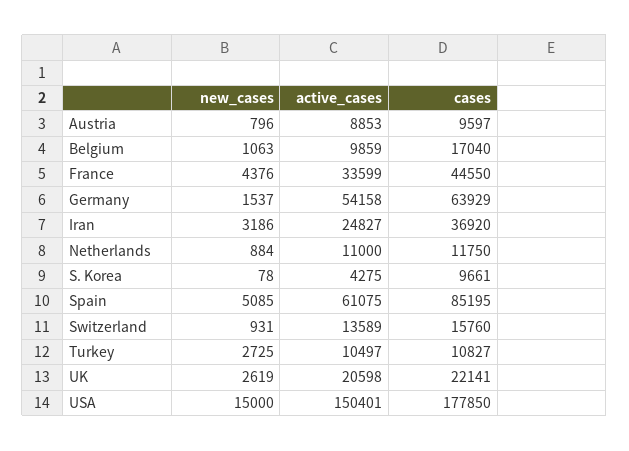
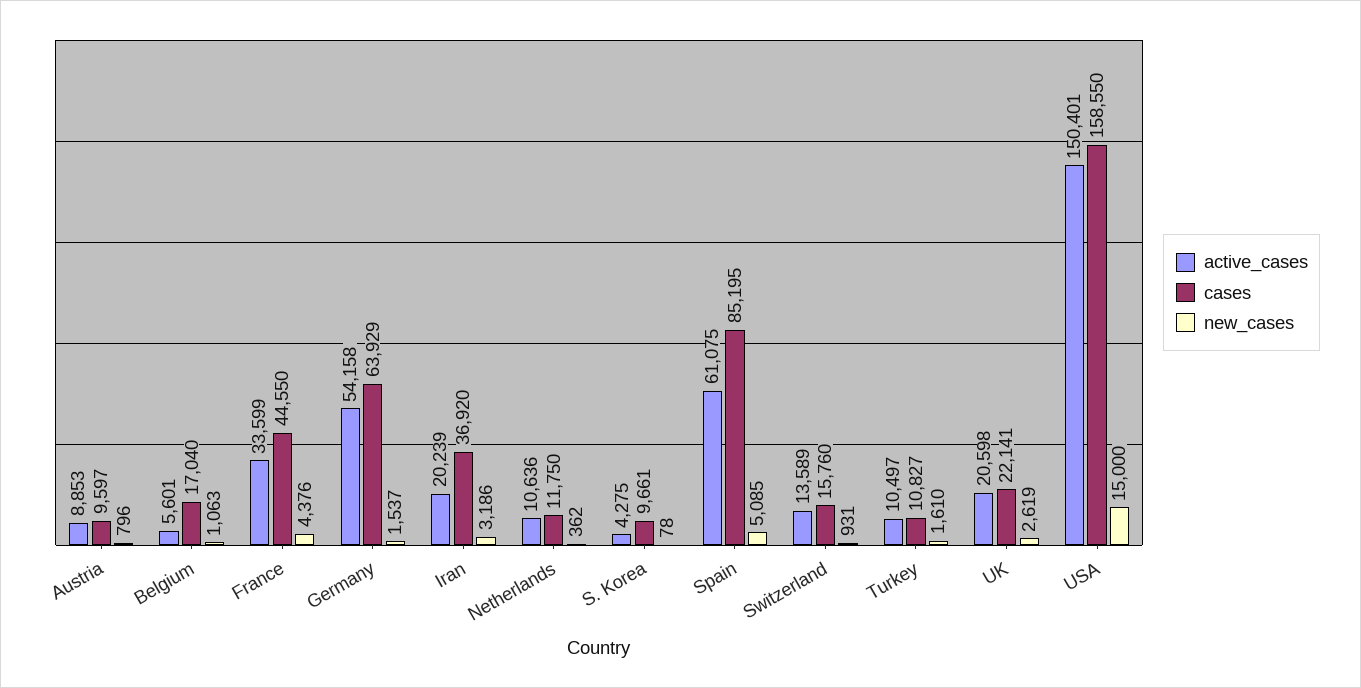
active_cases, Belgium: 9859 -> 5601
active_cases, Iran: 24827 -> 20239
new_cases, Netherlands: 884 -> 362
active_cases, Netherlands: 11000 -> 10636
new_cases, Turkey: 2725 -> 1610
cases, USA: 177850 -> 158550

